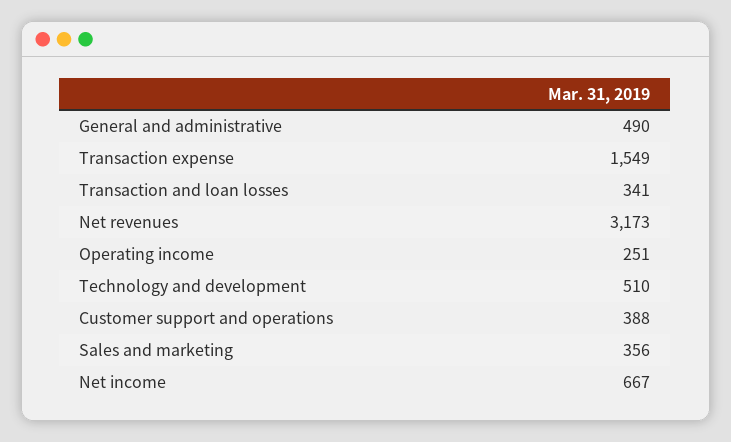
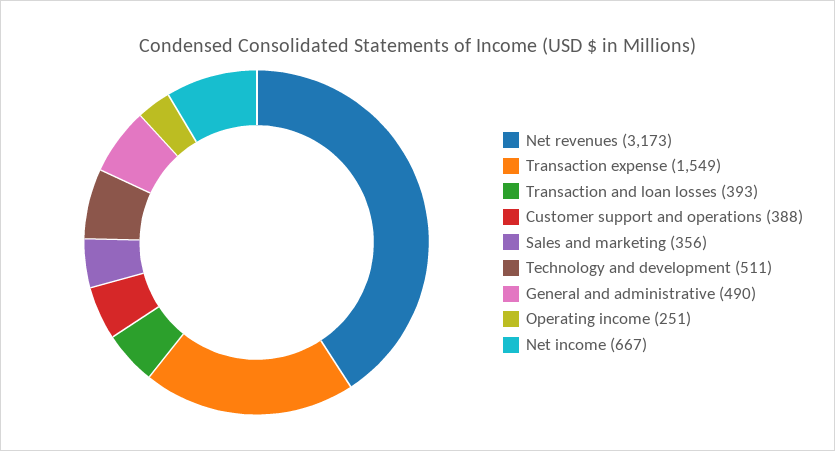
Transaction and loan losses: 341 -> 393
Technology and development: 510 -> 511

